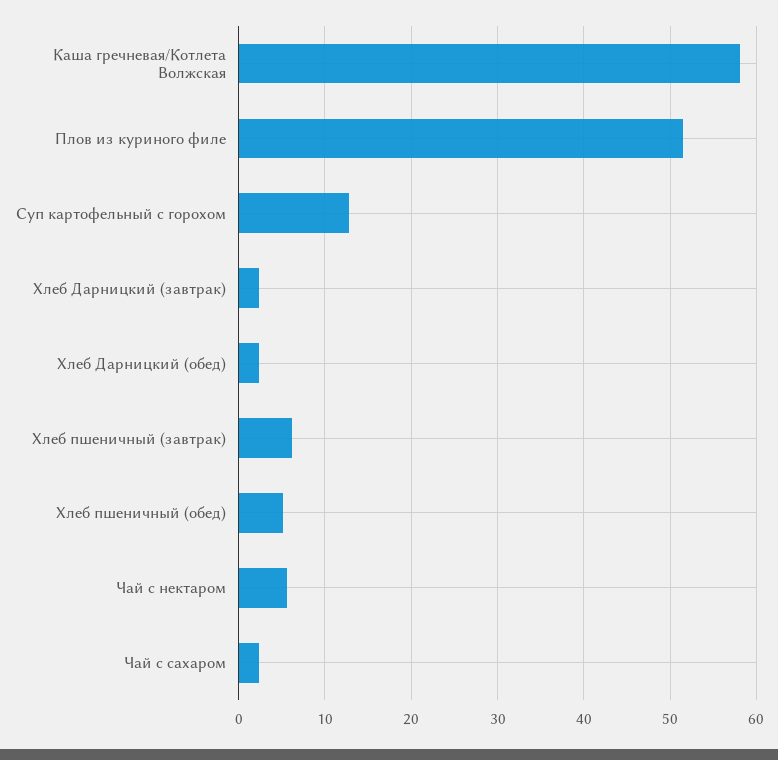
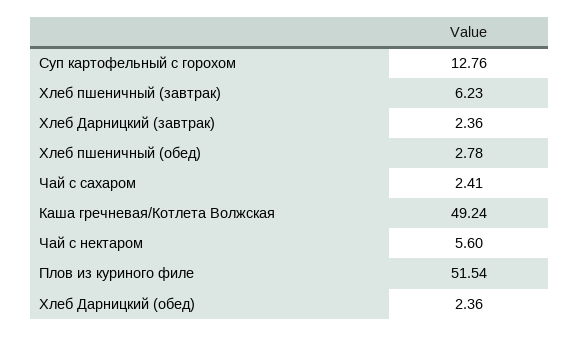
Каша гречневая/Котлета Волжская: 58 -> 49.24
Хлеб пшеничный (обед): 5 -> 2.78

